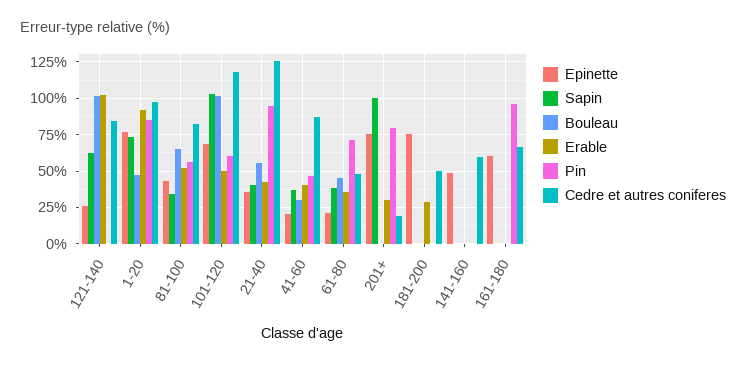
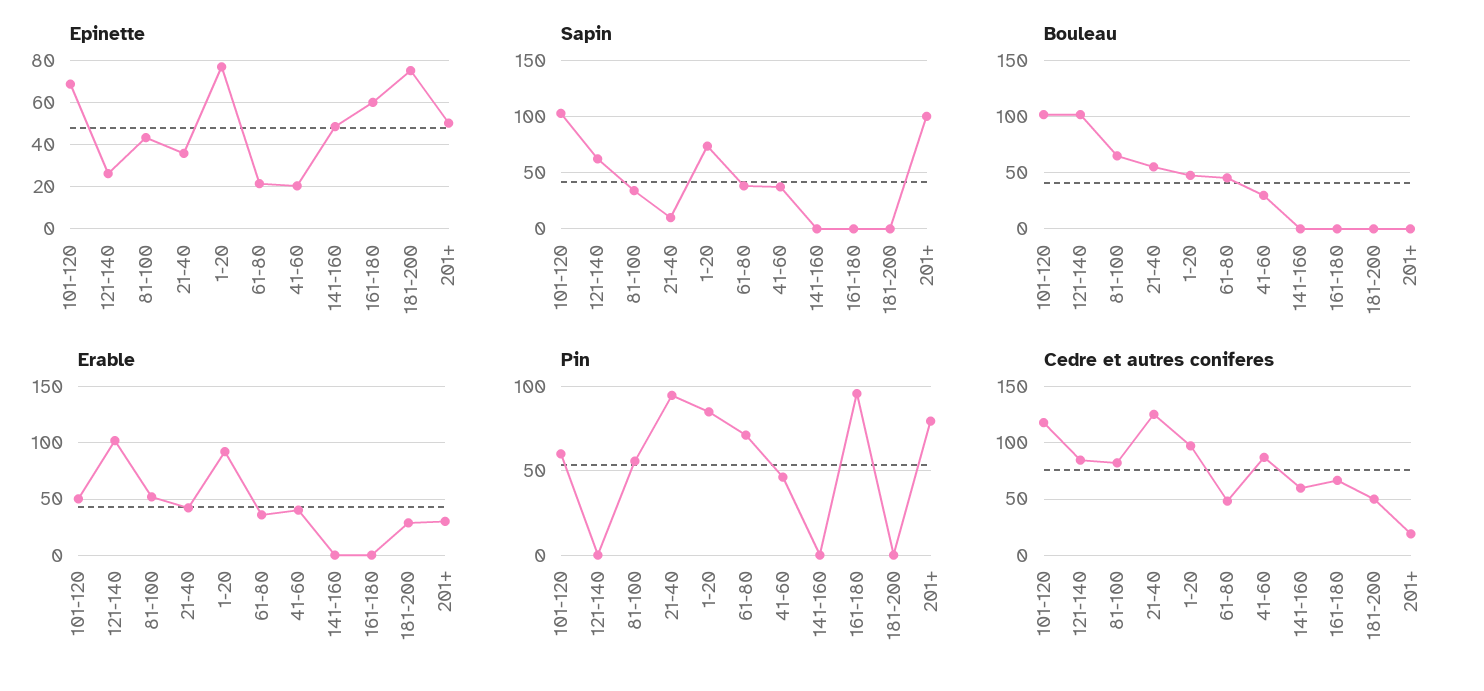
Sapin, 21-40: 40 -> 10
Epinette, 201+: 75 -> 50

